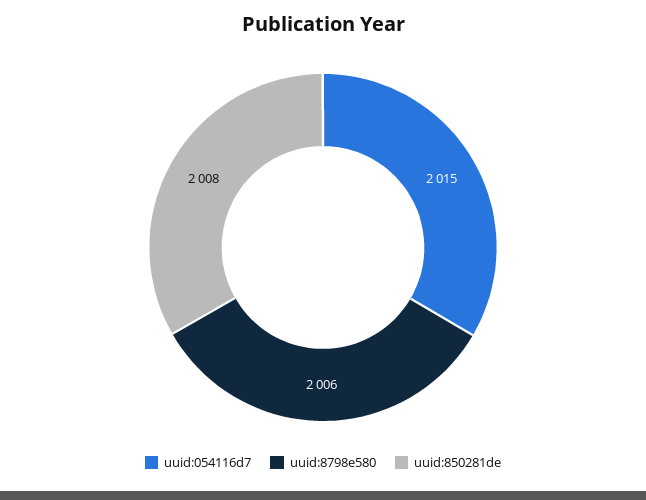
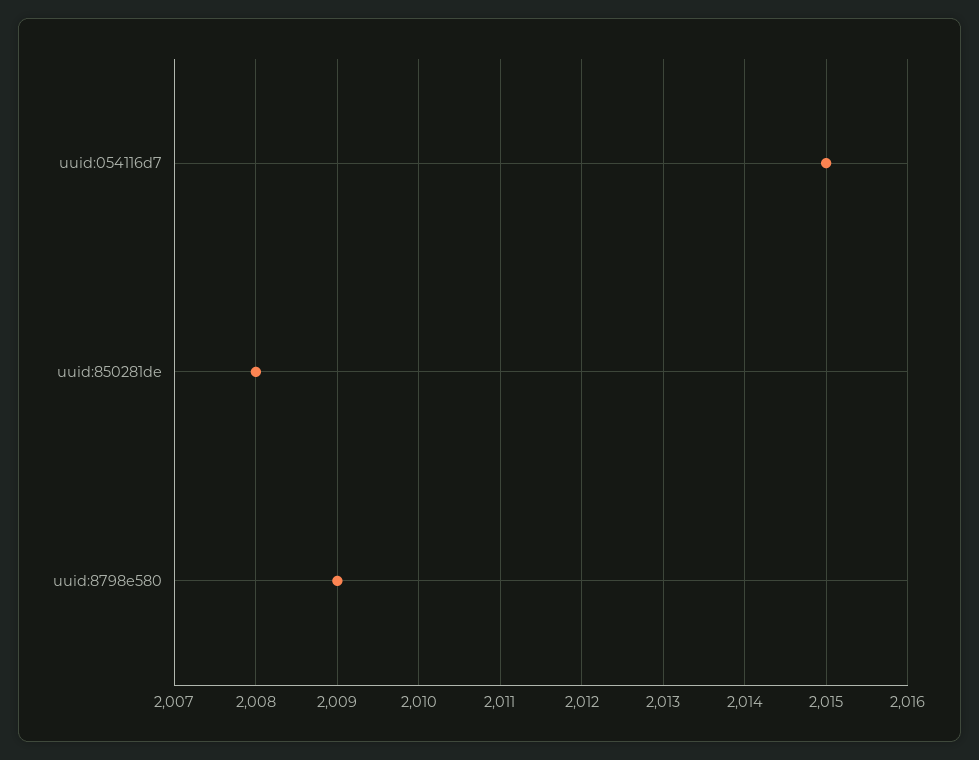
uuid:8798e580: 2006 -> 2009

